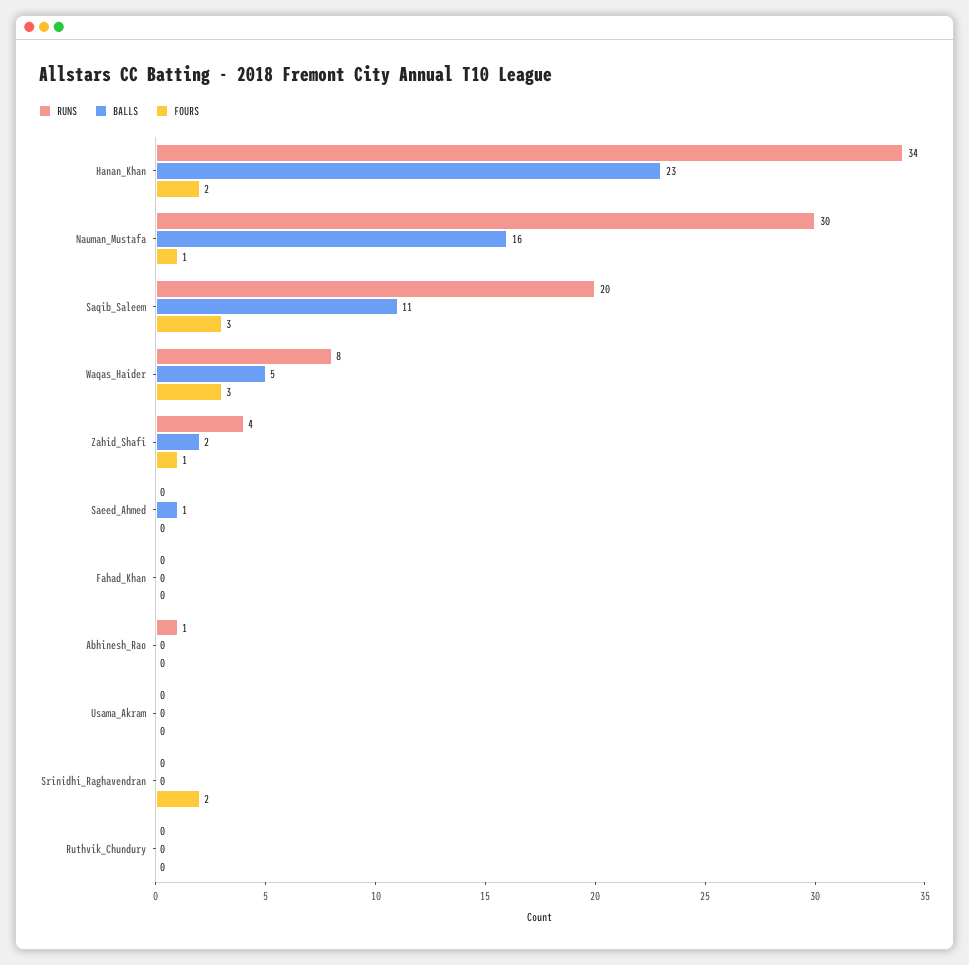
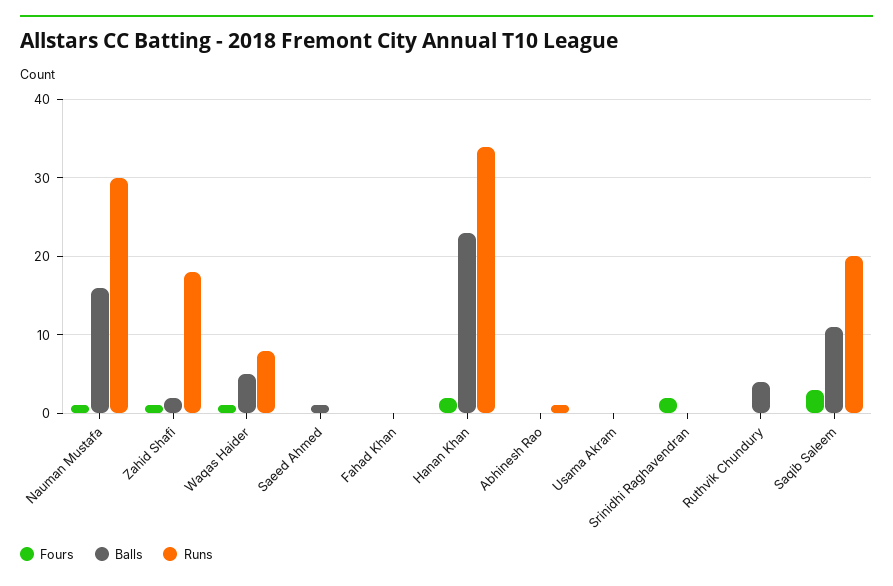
FOURS, Waqas_Haider: 3 -> 1
RUNS, Zahid_Shafi: 4 -> 18
BALLS, Ruthvik_Chundury: 0 -> 4

